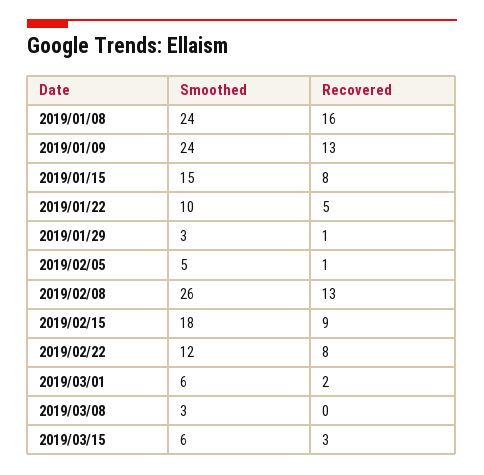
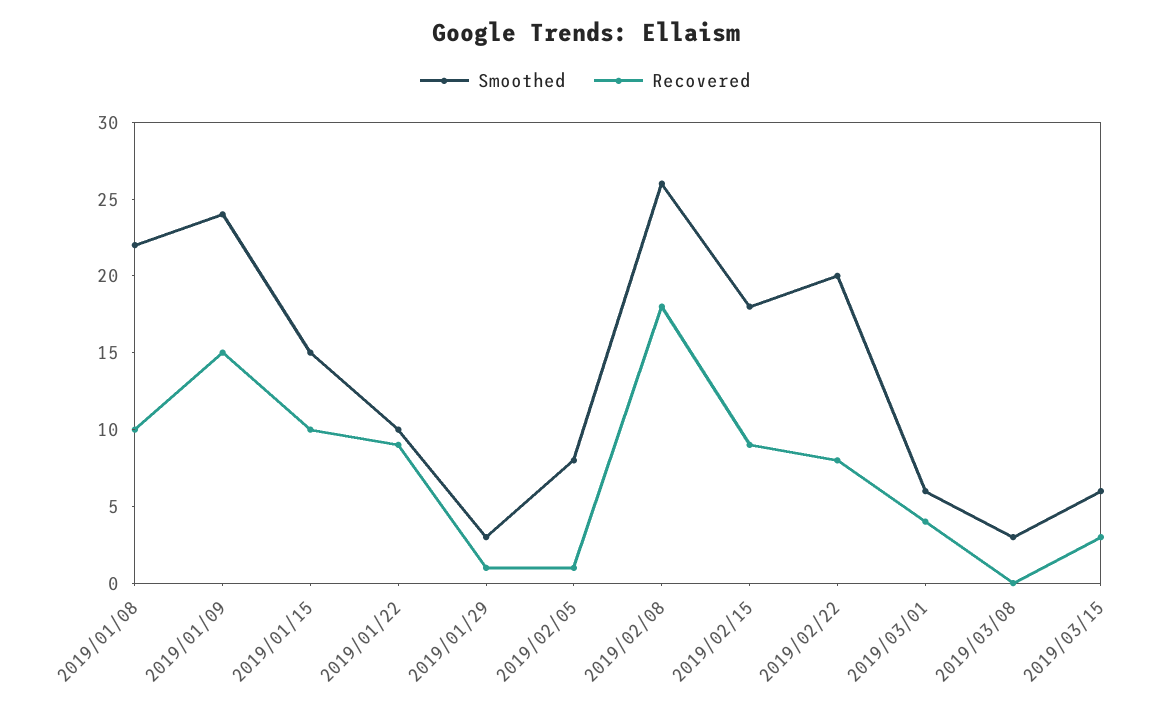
Smoothed, 2019/01/08: 24 -> 22
Recovered, 2019/01/08: 16 -> 10
Recovered, 2019/01/09: 13 -> 15
Recovered, 2019/01/15: 8 -> 10
Recovered, 2019/01/22: 5 -> 9
Smoothed, 2019/02/05: 5 -> 8
Recovered, 2019/02/08: 13 -> 18
Smoothed, 2019/02/22: 12 -> 20
Recovered, 2019/03/01: 2 -> 4

